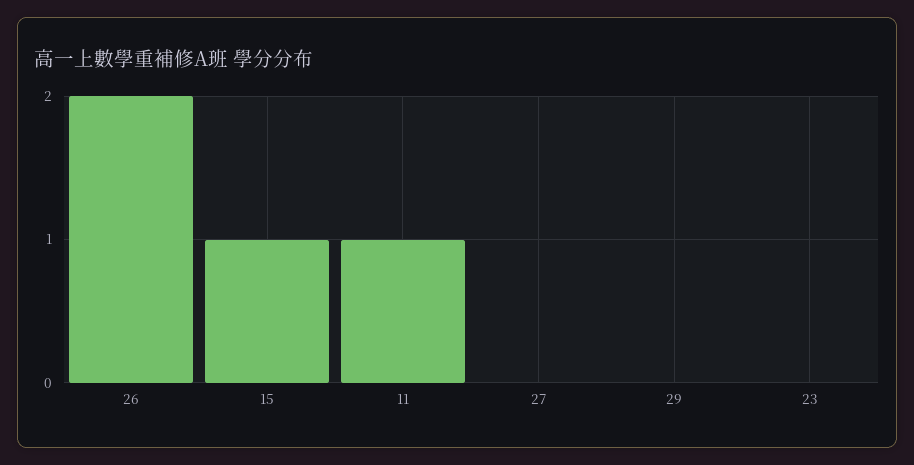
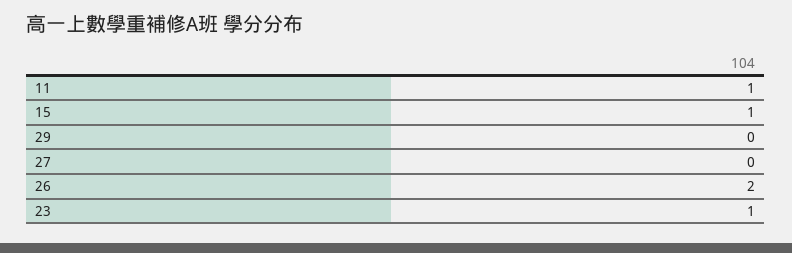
23: 0 -> 1

